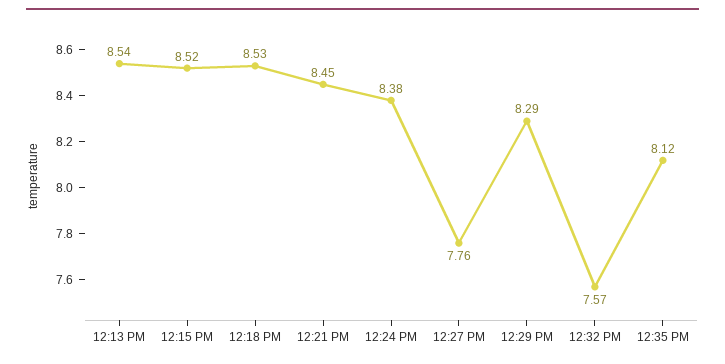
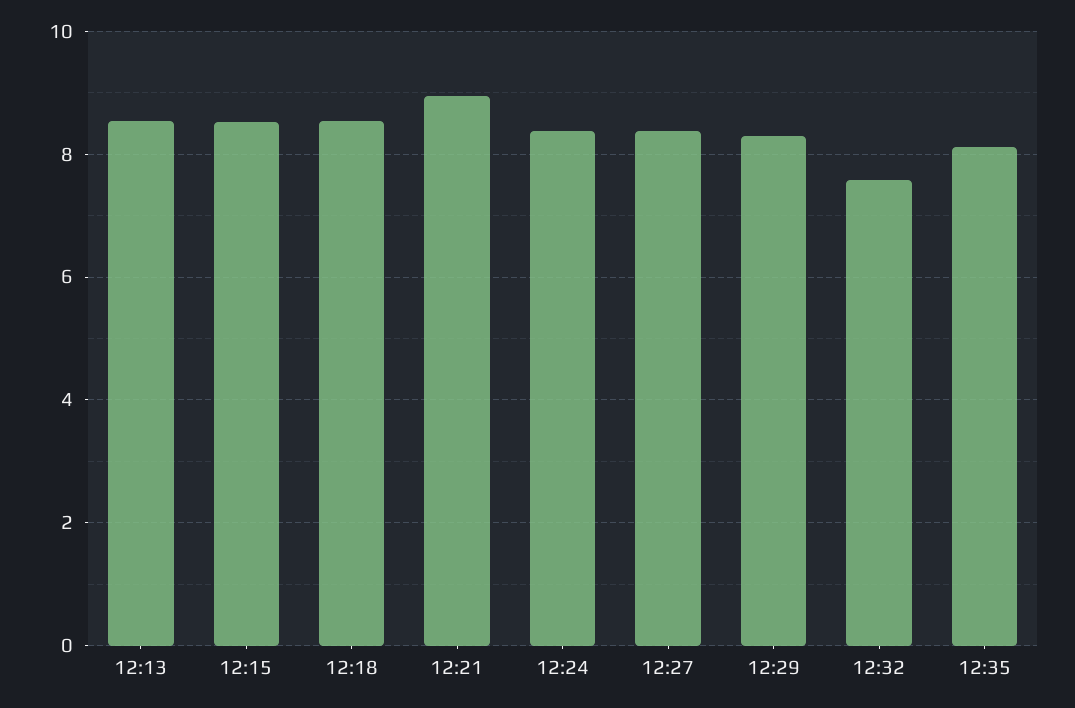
12:21 PM: 8.45 -> 9
12:27 PM: 7.76 -> 8.4

